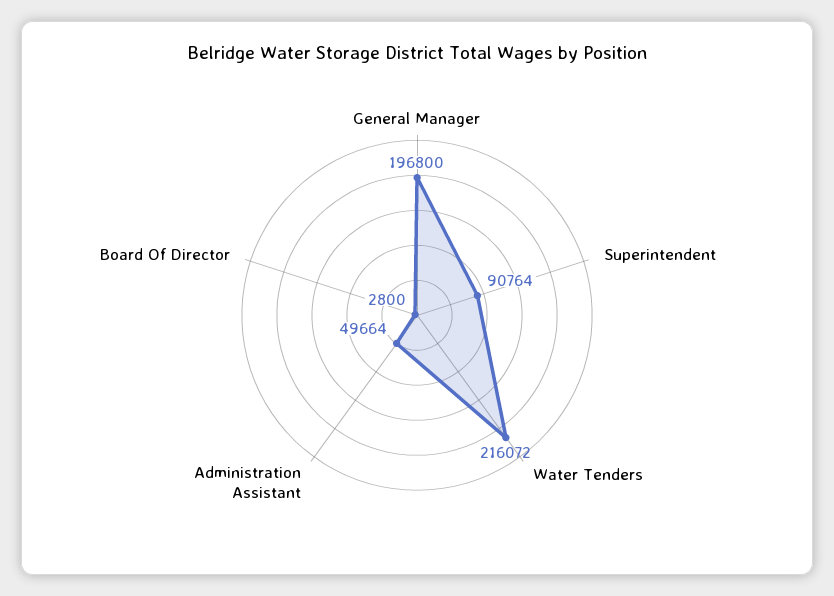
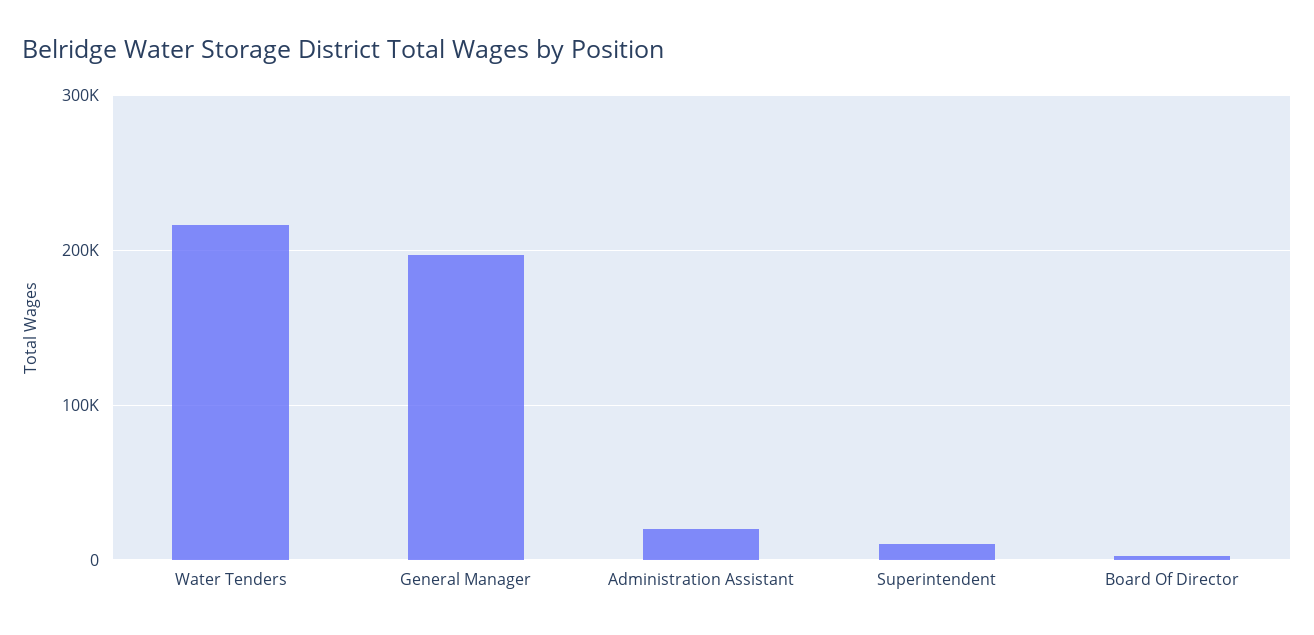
Superintendent: 90764 -> 10000
Administration Assistant: 49664 -> 20000

